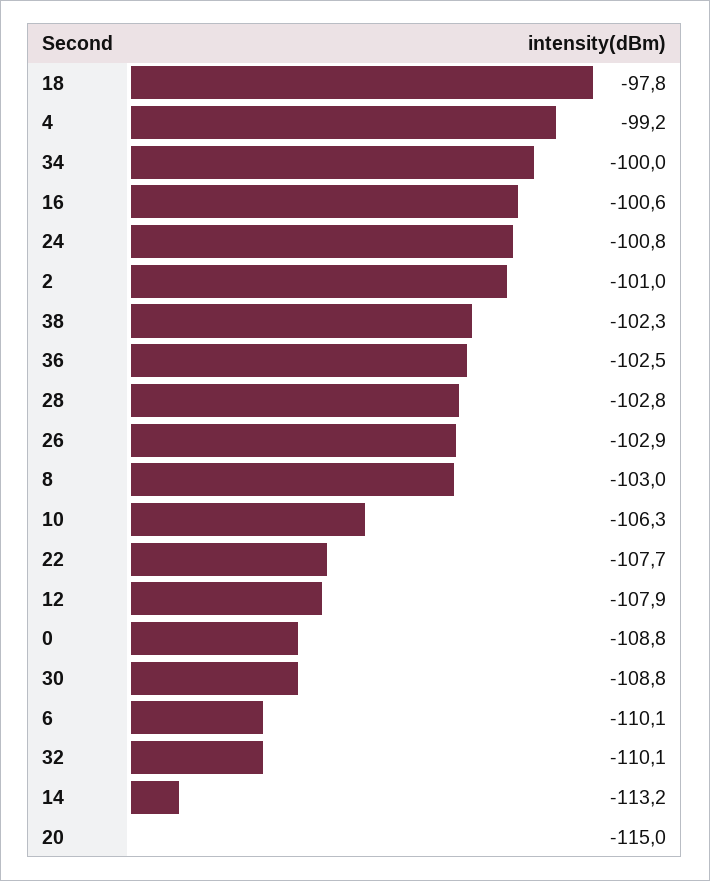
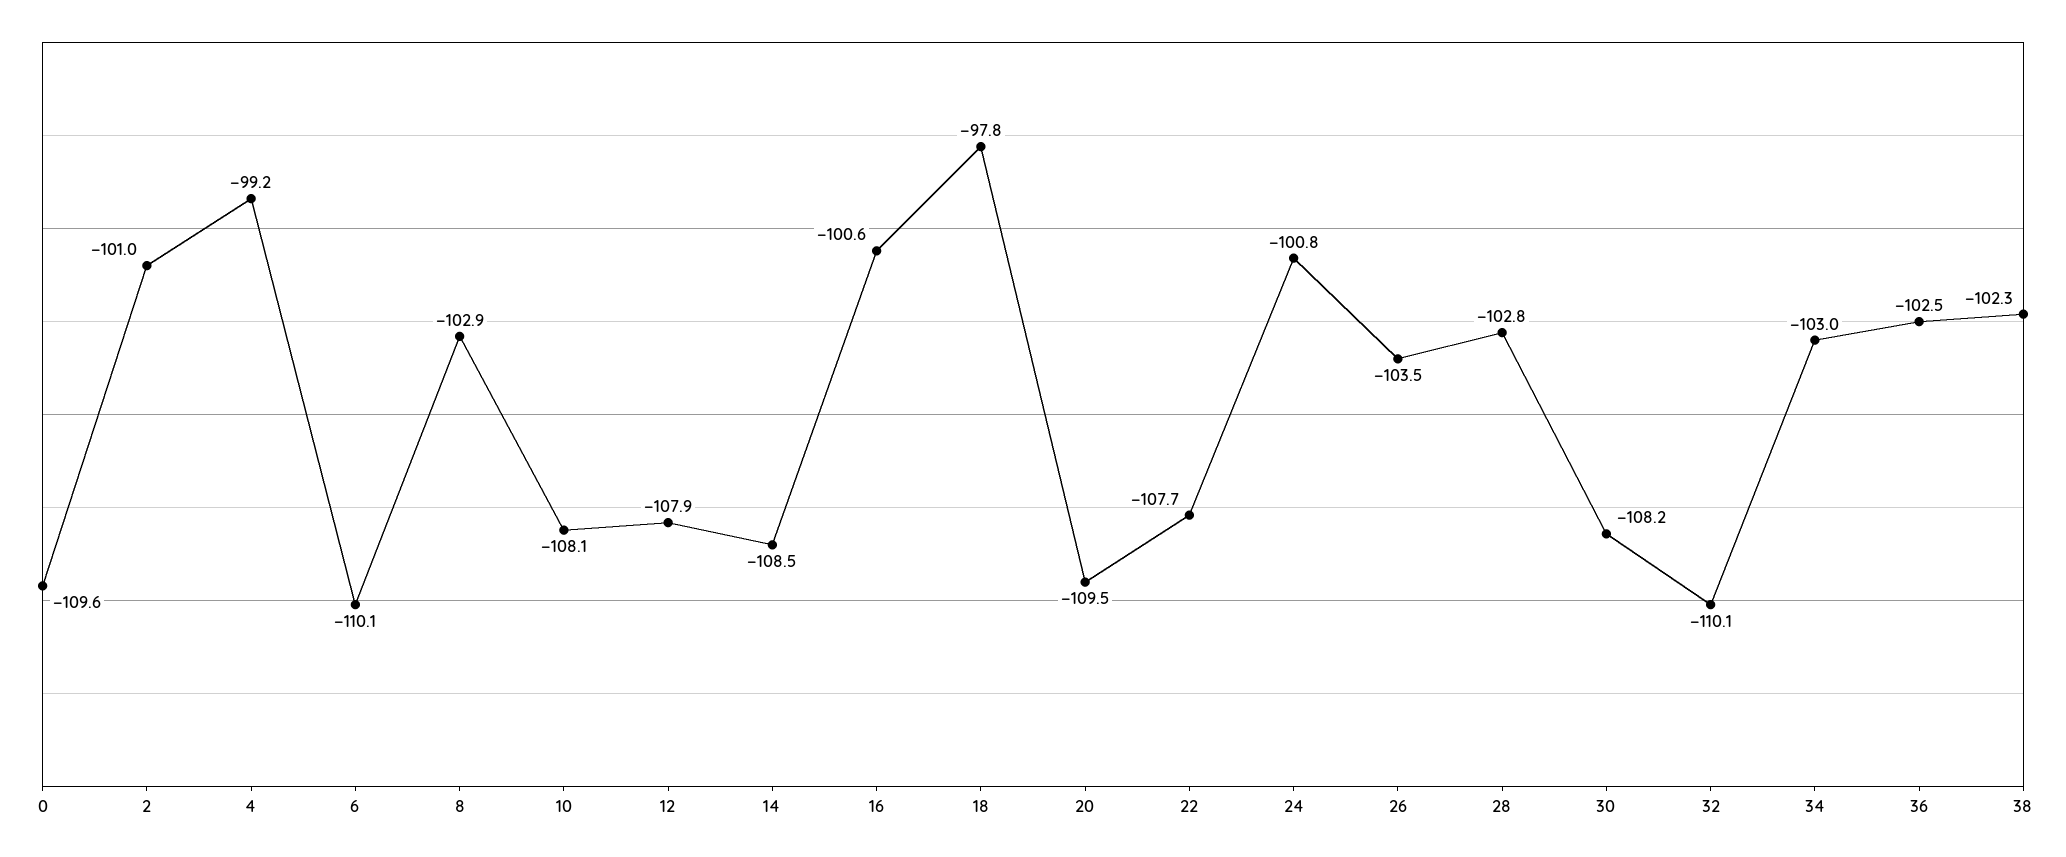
34: -100 -> -103
26: -102.9 -> -103.5
8: -103 -> -102.9
10: -106.3 -> -108.1
0: -108.8 -> -109.6
30: -108.8 -> -108.2
14: -113.2 -> -108.5
20: -115 -> -109.5

